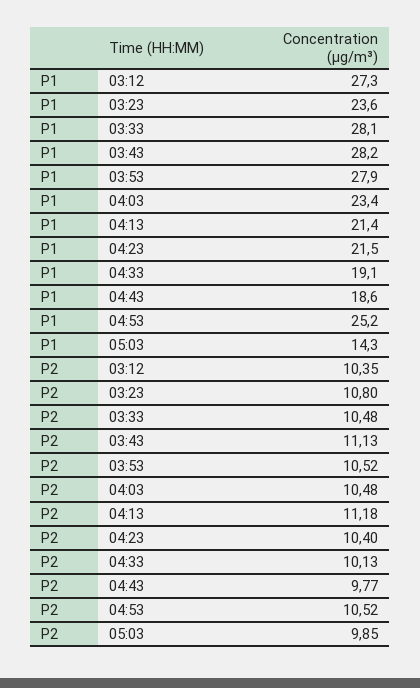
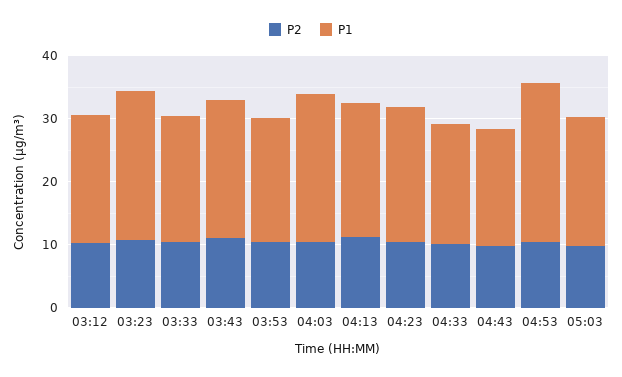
P1, 03:12: 27.3 -> 20
P1, 03:33: 28.1 -> 20
P1, 03:43: 28.2 -> 22
P1, 03:53: 27.9 -> 20
P1, 05:03: 14.3 -> 20

